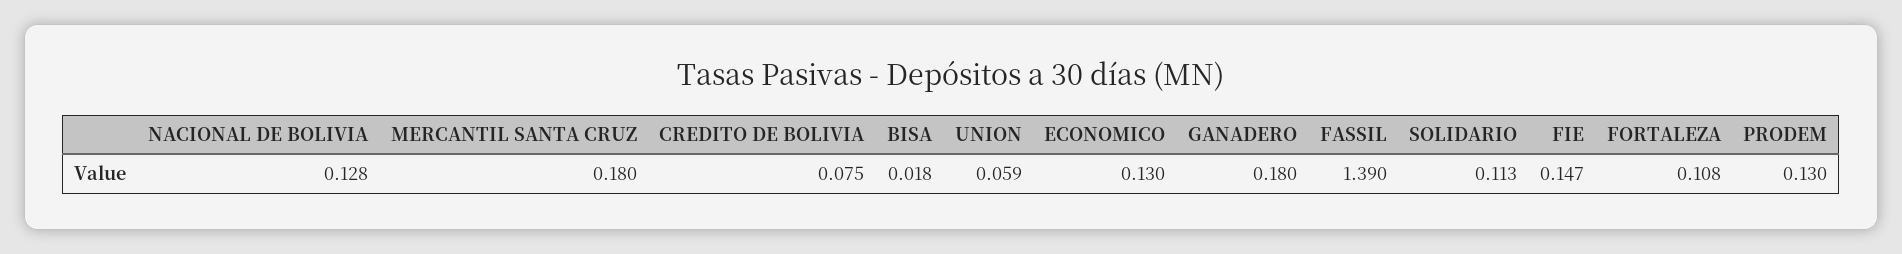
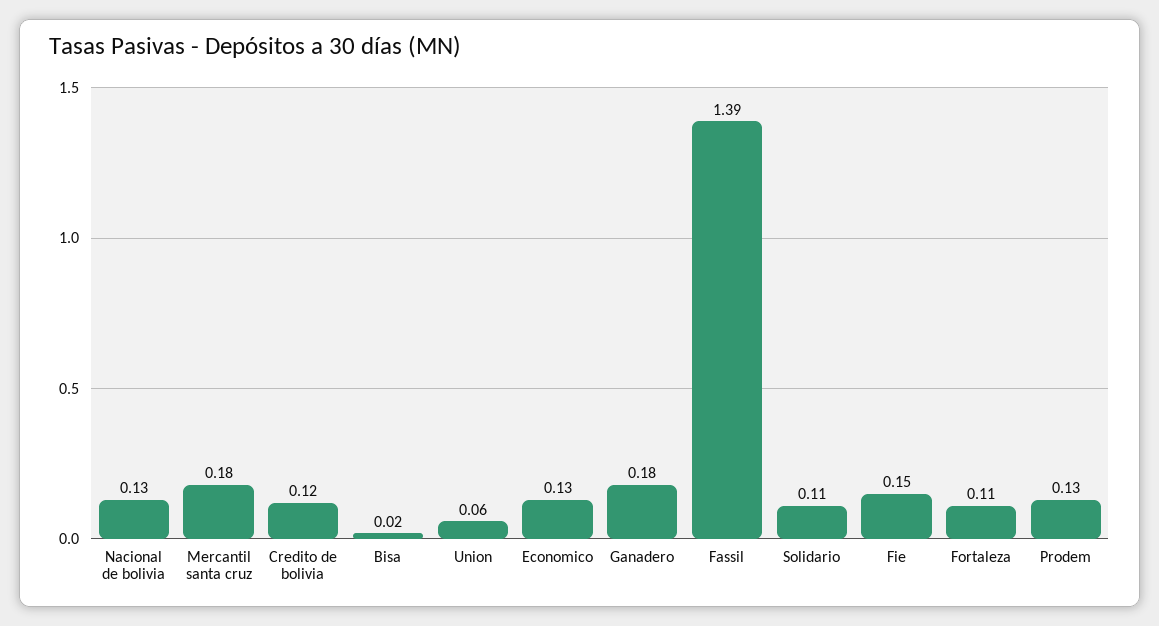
CREDITO DE BOLIVIA: 0.075 -> 0.12

